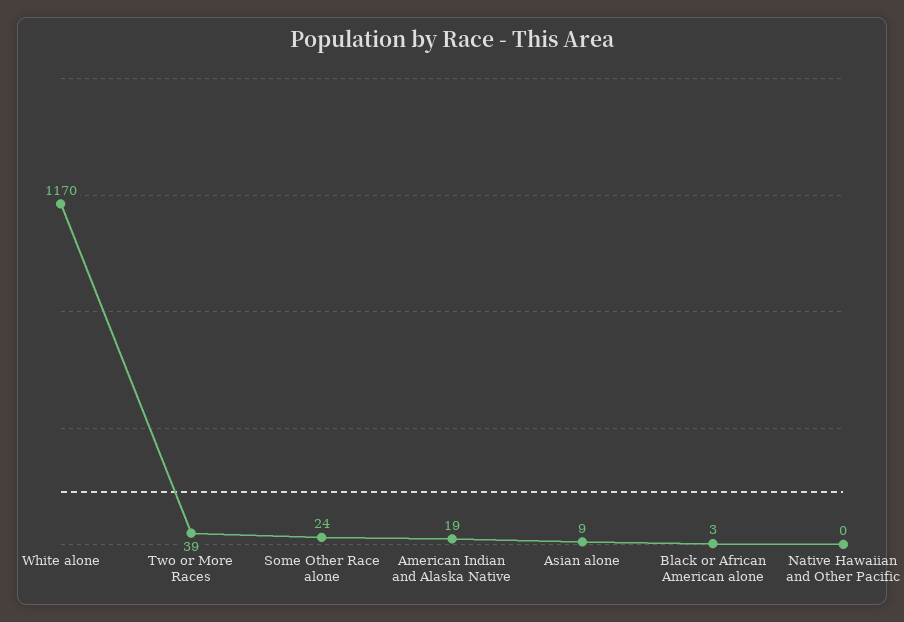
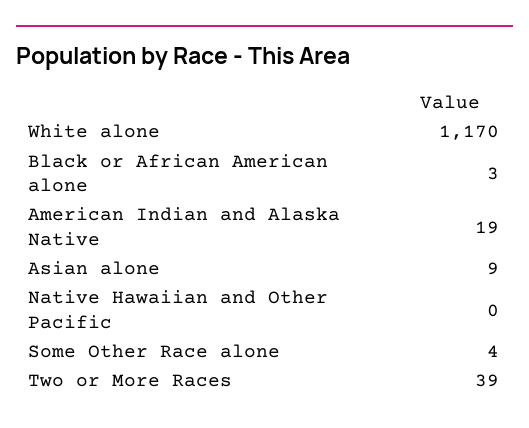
Some Other Race alone: 24 -> 4

